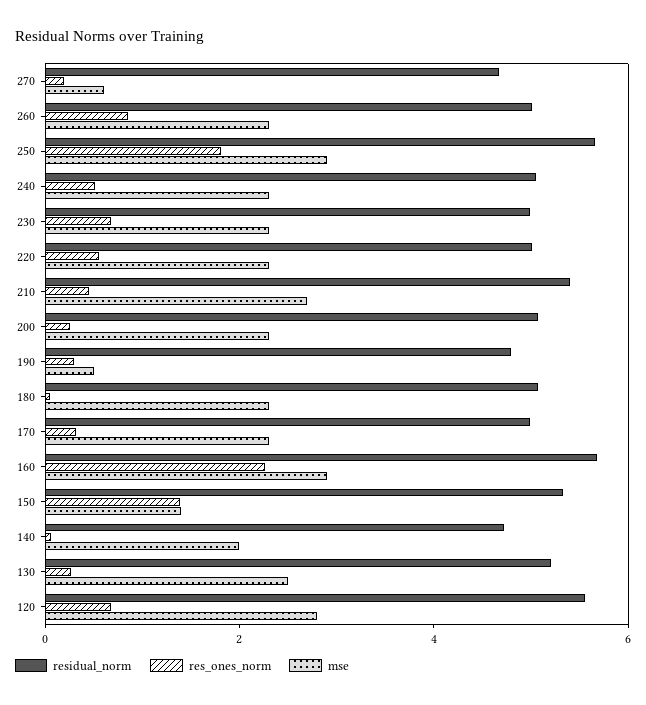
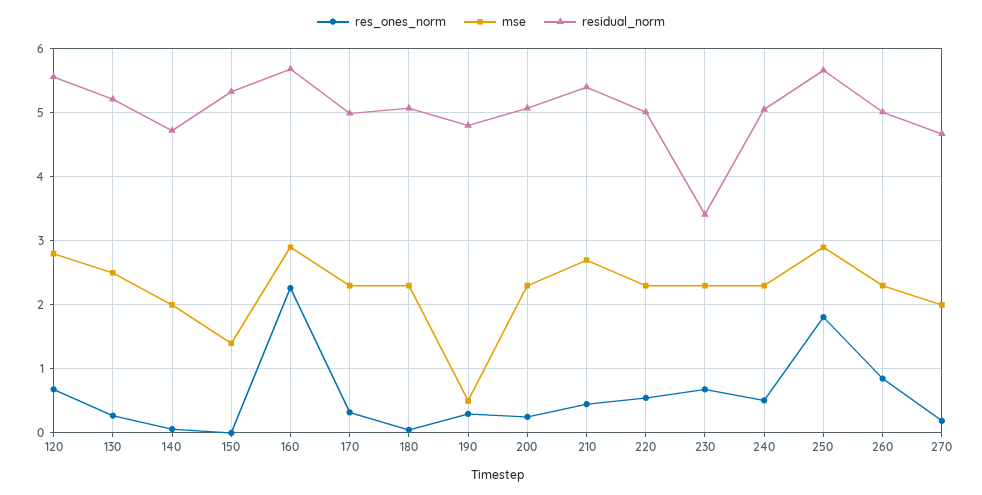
mse, 270: 0.5 -> 2
residual_norm, 230: 5 -> 3.4
res_ones_norm, 150: 1.5 -> 0

